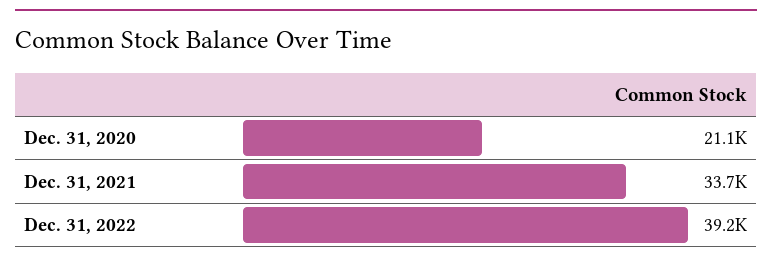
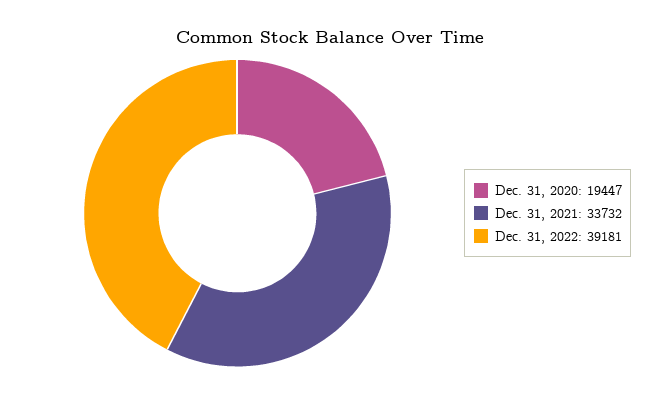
Dec. 31, 2020: 21100 -> 19447

